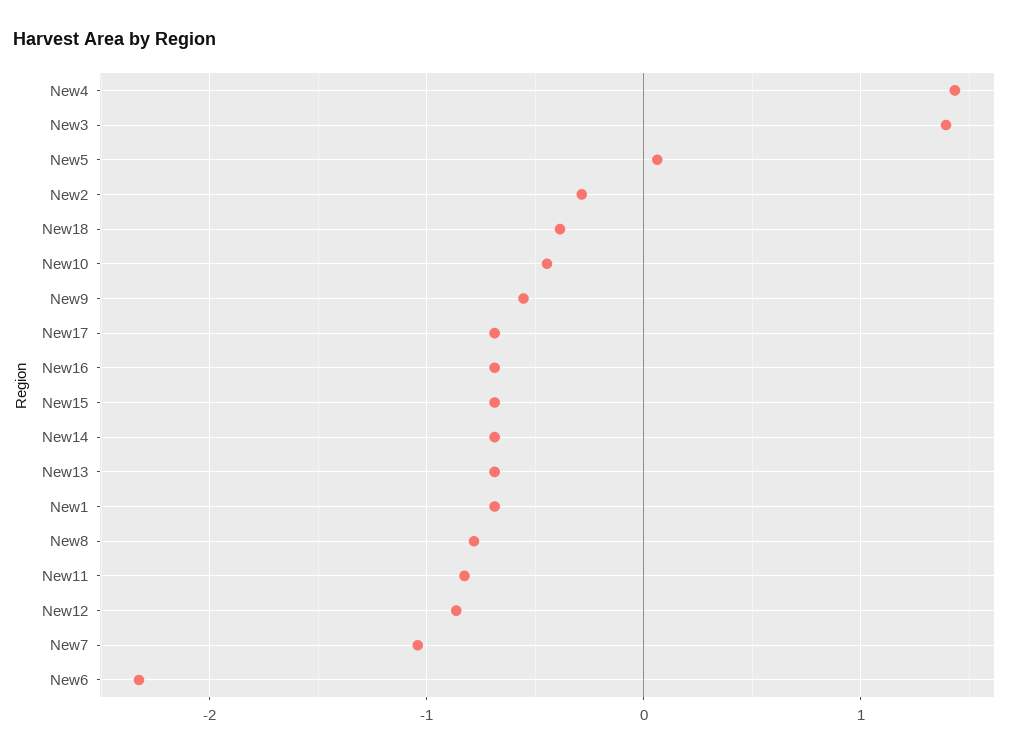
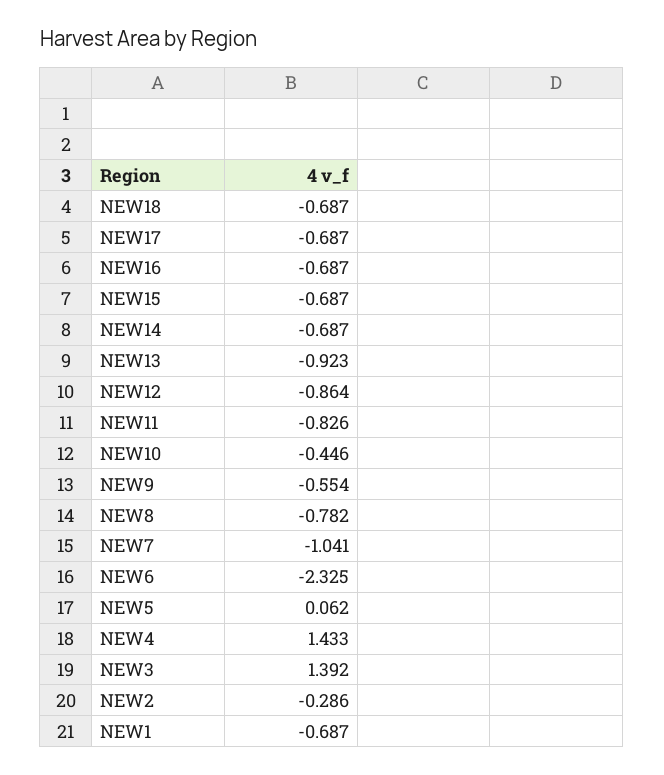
New18: -0.4 -> -0.687
New13: -0.7 -> -0.923

